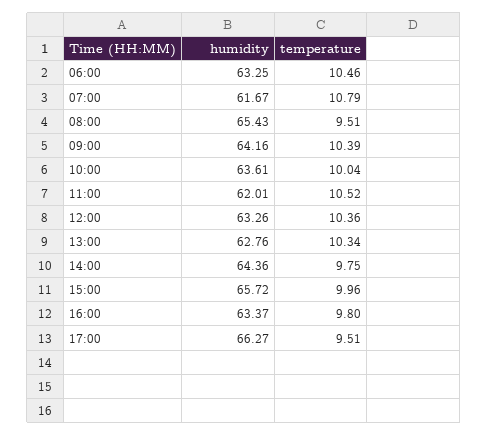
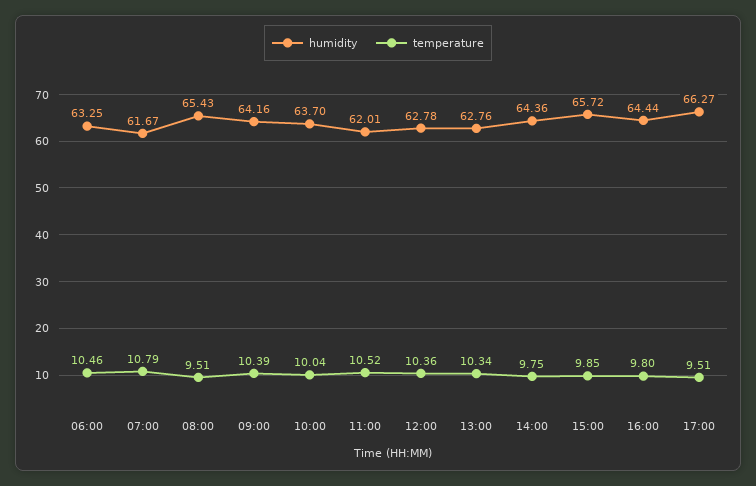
humidity, 10:00: 63.61 -> 63.7
humidity, 12:00: 63.26 -> 62.78
temperature, 15:00: 9.96 -> 9.85
humidity, 16:00: 63.37 -> 64.44

